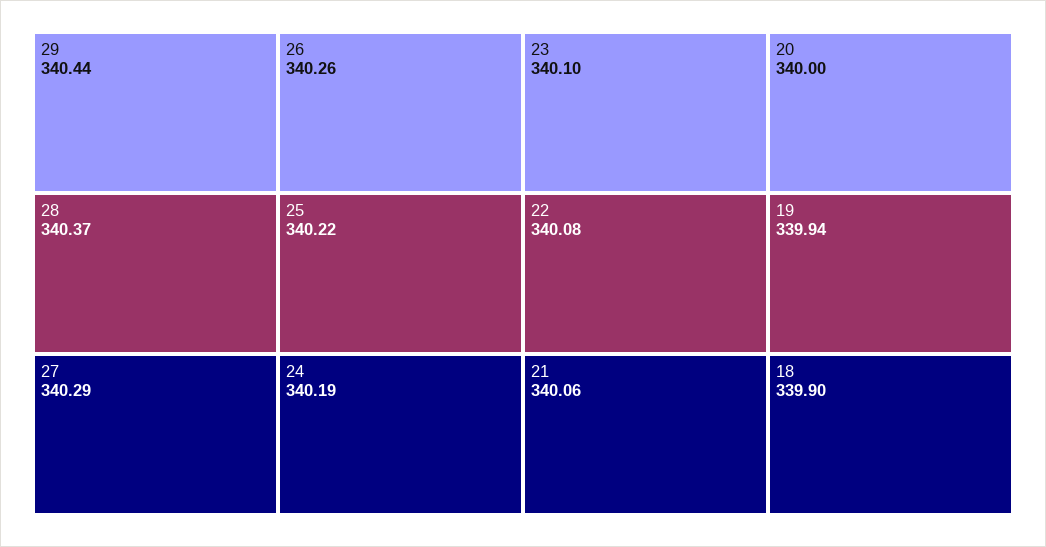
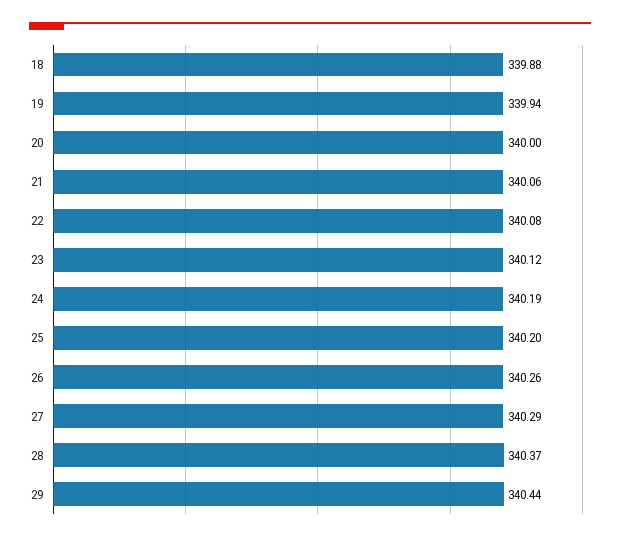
25: 340.22 -> 340.2
23: 340.1 -> 340.12
18: 339.9 -> 339.88

